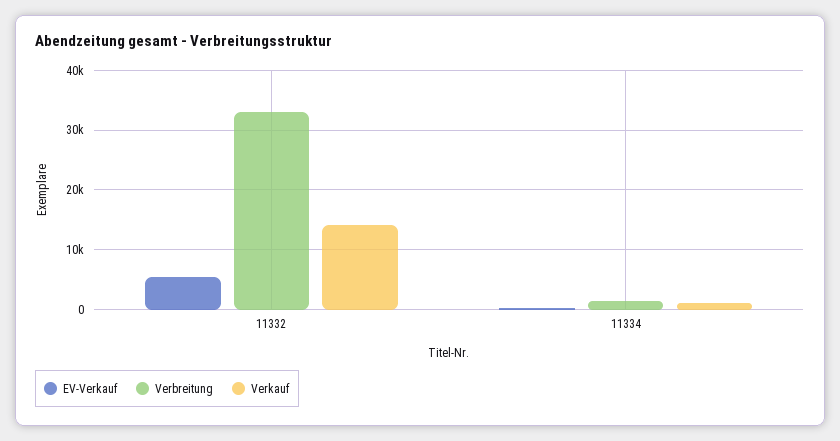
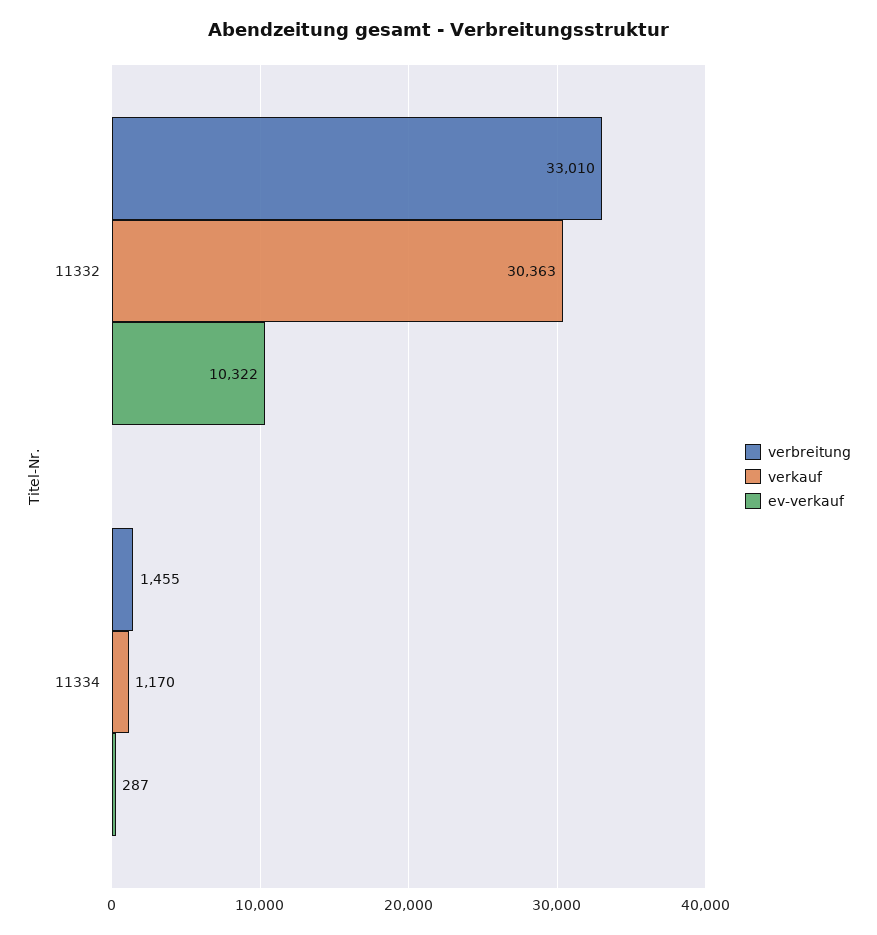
EV-Verkauf, 11332: 6000 -> 10322
Verkauf, 11332: 14000 -> 30363

